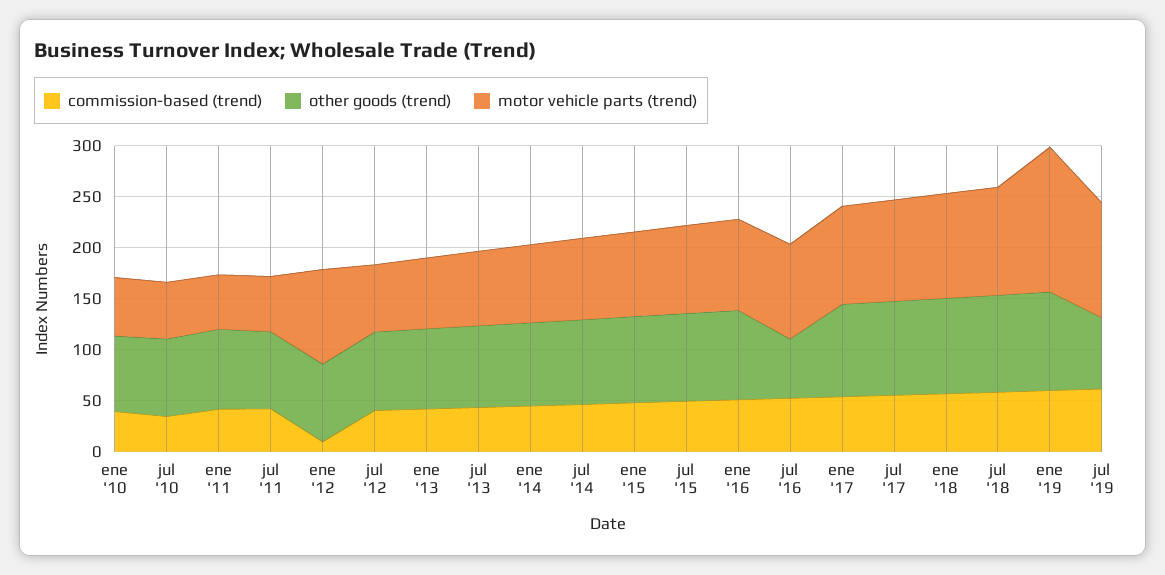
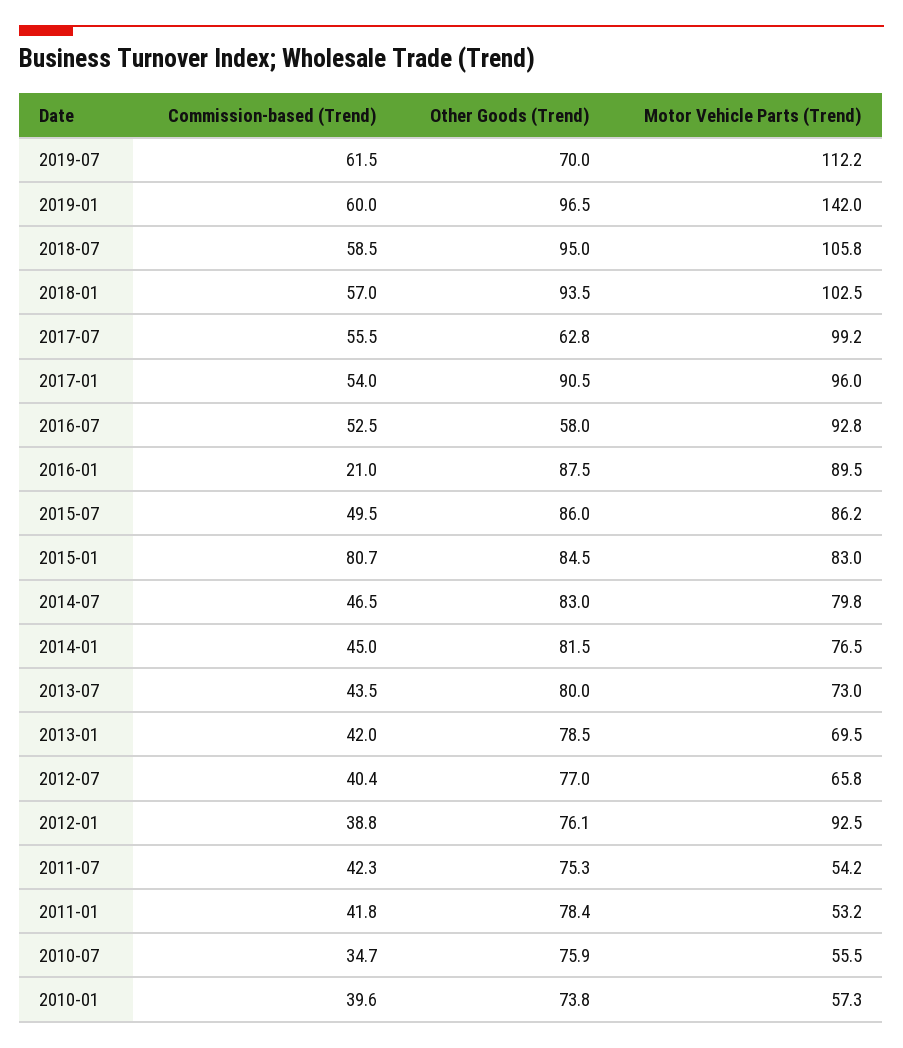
commission-based (trend), ene '12: 10 -> 38.8
commission-based (trend), ene '15: 50 -> 80.7
commission-based (trend), ene '16: 50 -> 21
other goods (trend), jul '17: 90 -> 62.8

